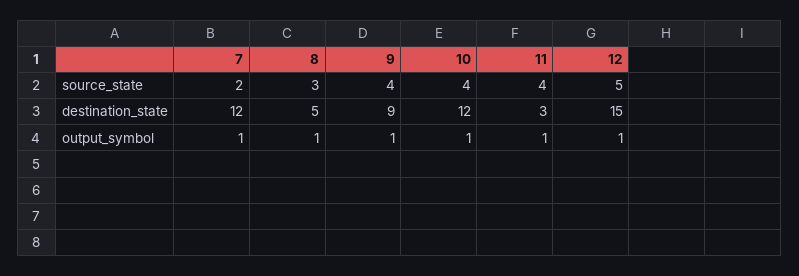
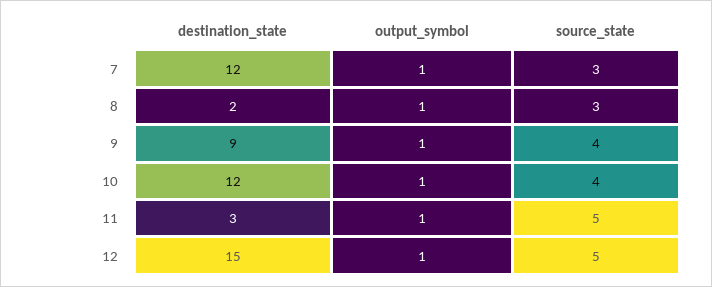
7, source_state: 2 -> 3
11, source_state: 4 -> 5
8, destination_state: 5 -> 2

